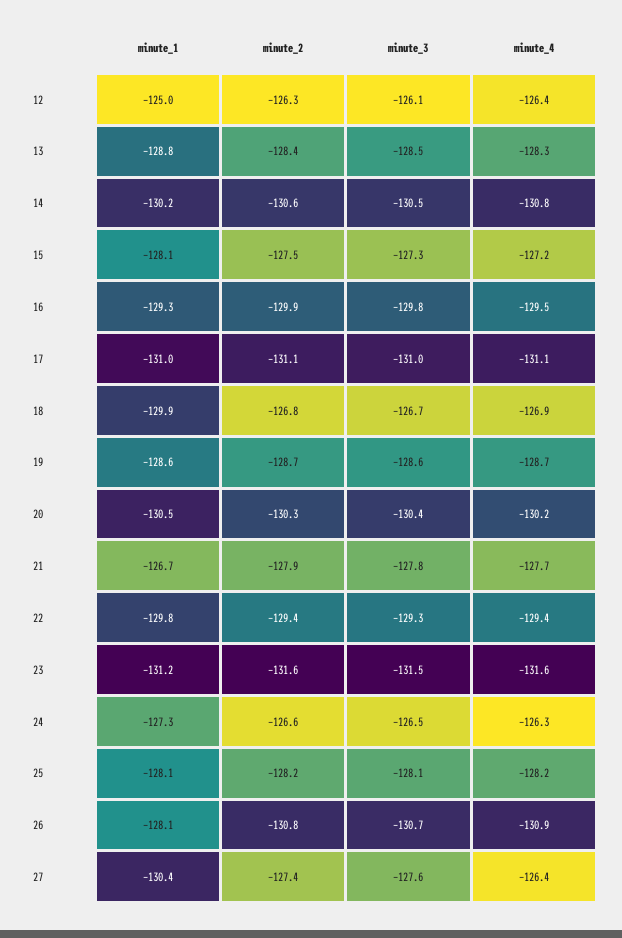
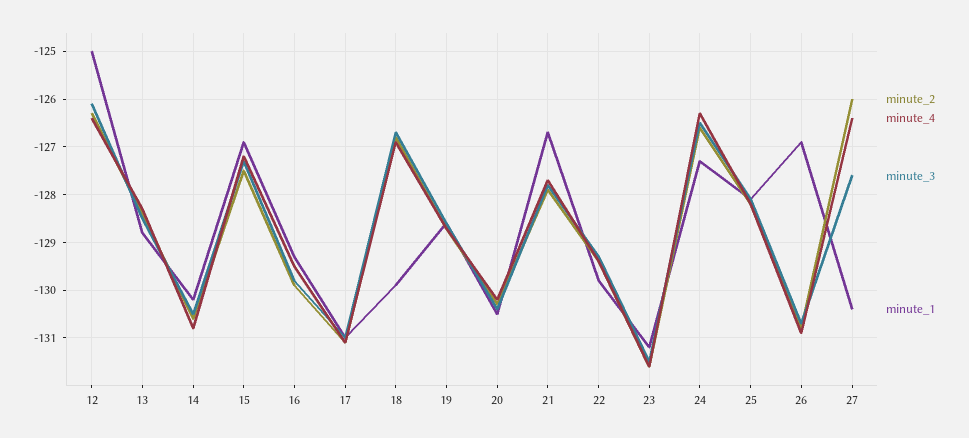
minute_1, 15: -128.1 -> -127
minute_1, 26: -128.1 -> -127
minute_2, 27: -127.4 -> -126

